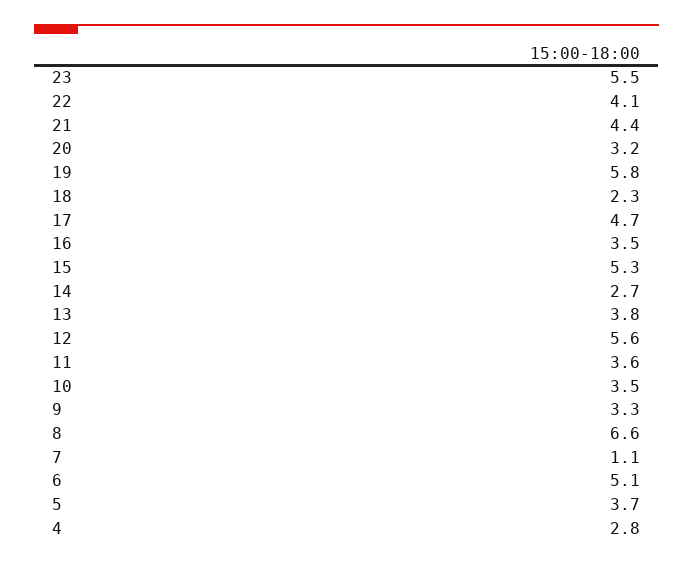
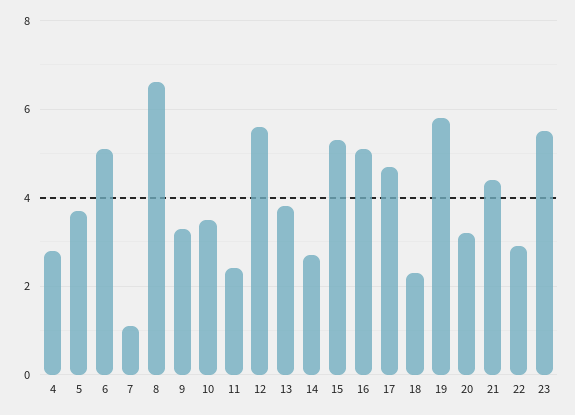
22: 4.1 -> 3
16: 3.5 -> 5
11: 3.6 -> 2.5

